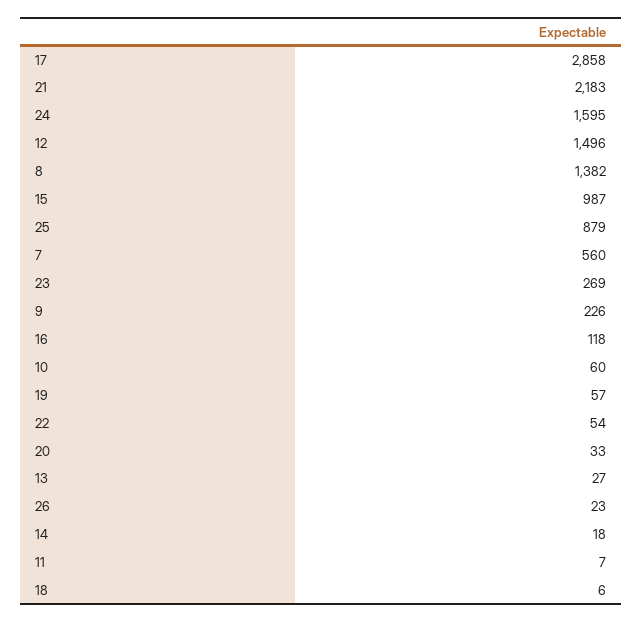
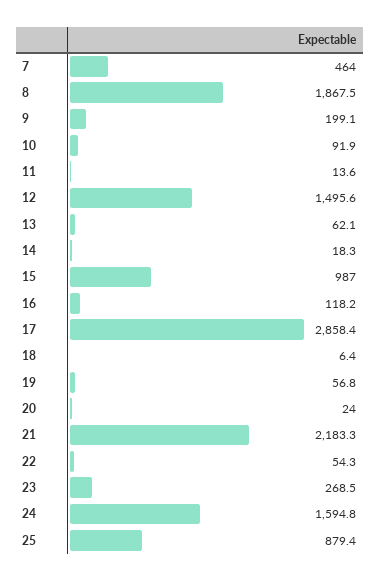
8: 1382 -> 1867.5
7: 560 -> 464
9: 226 -> 199.1
10: 60 -> 91.9
20: 33 -> 24
13: 27 -> 62.1
26: 23 -> none
11: 7 -> 13.6

